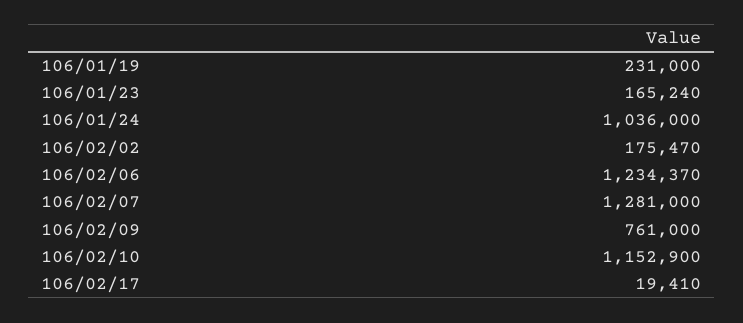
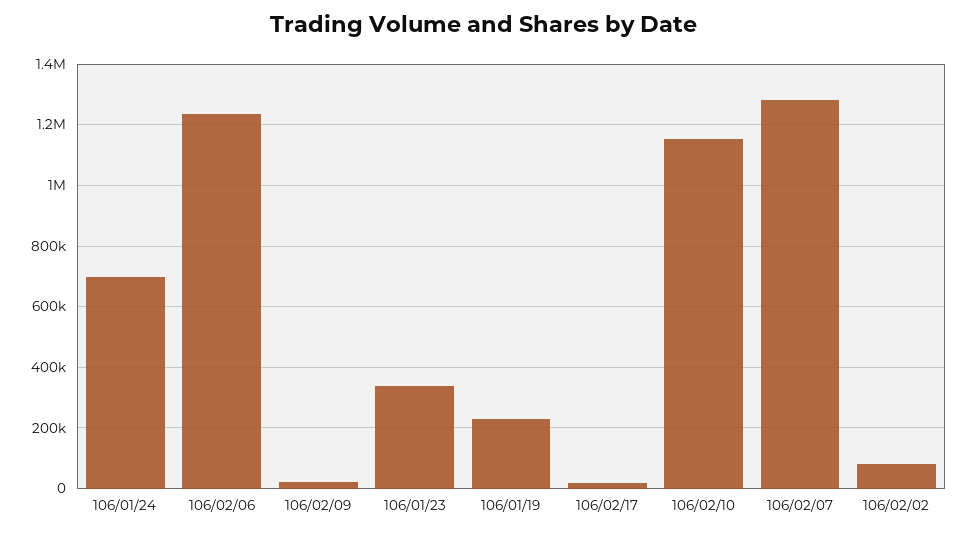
106/01/23: 165240 -> 340000
106/01/24: 1036000 -> 700000
106/02/02: 175470 -> 80000
106/02/09: 761000 -> 20000

